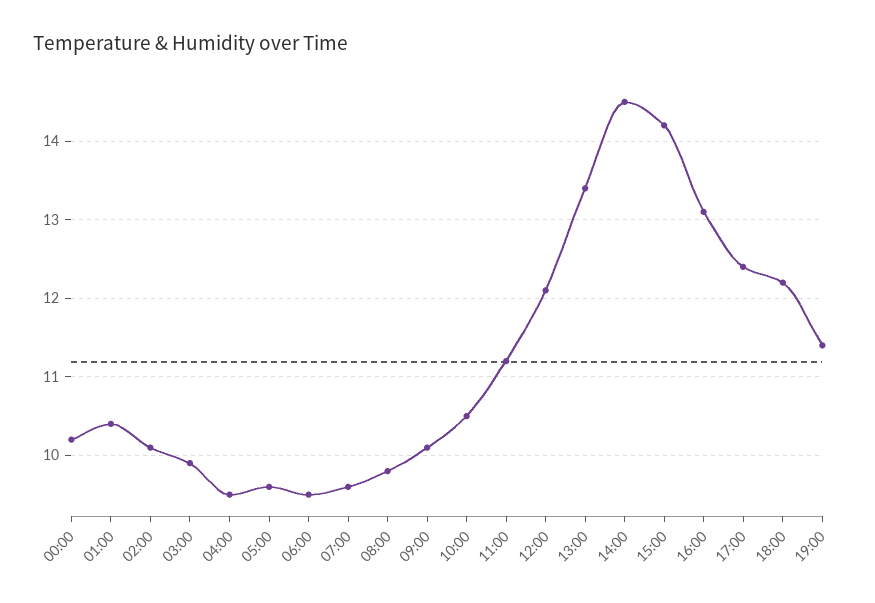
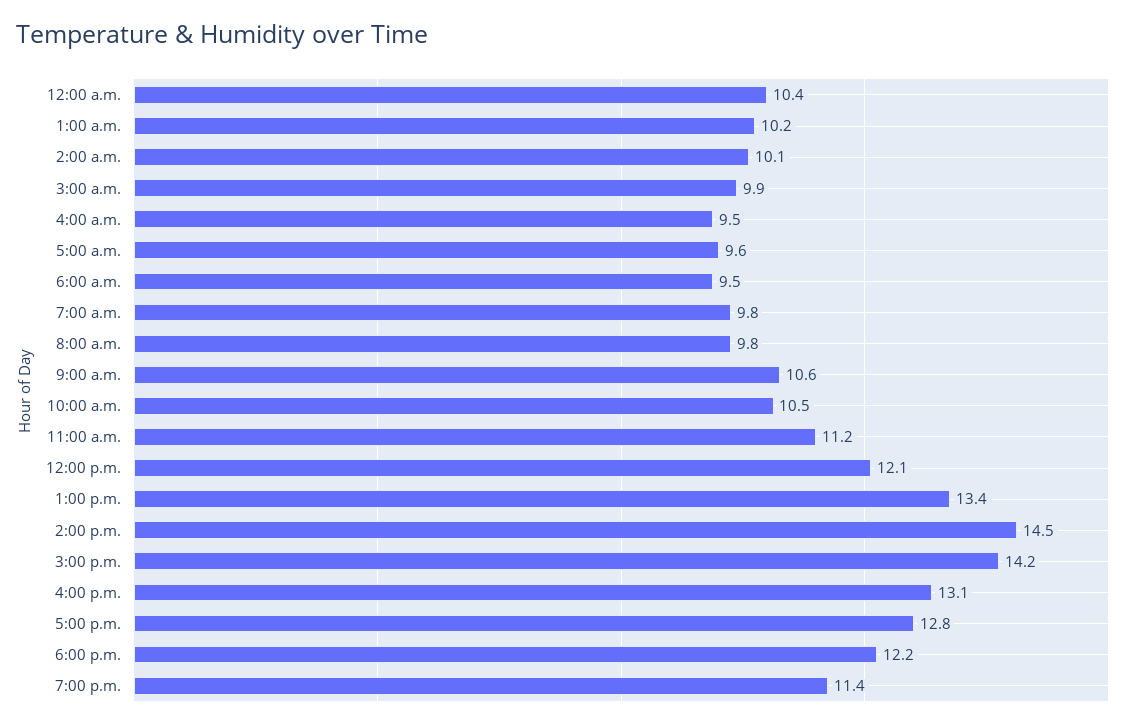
00:00: 10.2 -> 10.4
01:00: 10.4 -> 10.2
07:00: 9.6 -> 9.8
09:00: 10.1 -> 10.6
17:00: 12.4 -> 12.8

